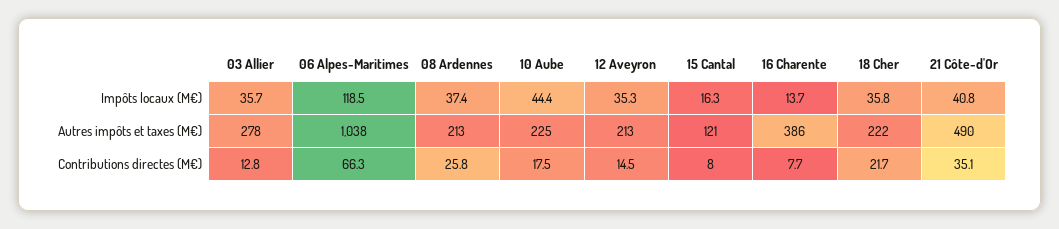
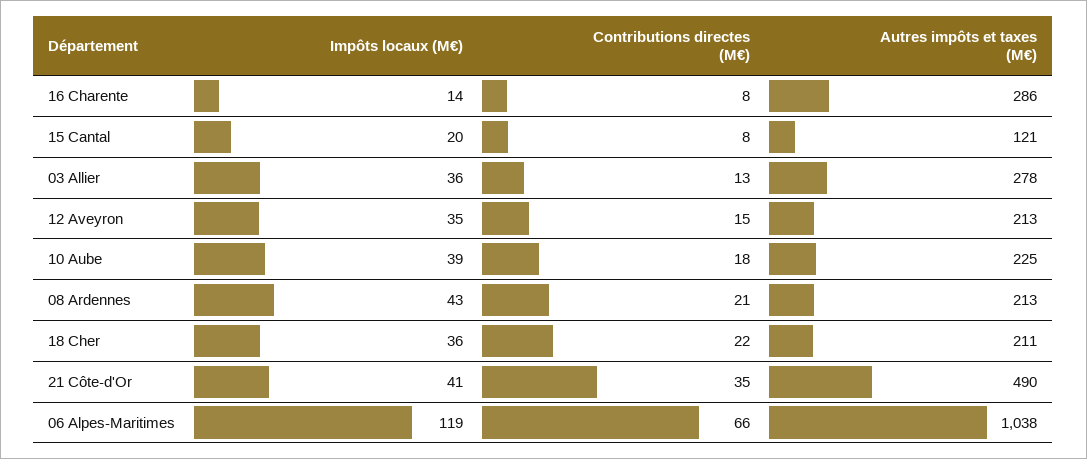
08 Ardennes, Impôts locaux (M€): 37.4 -> 43
10 Aube, Impôts locaux (M€): 44.4 -> 39
15 Cantal, Impôts locaux (M€): 16.3 -> 20
16 Charente, Autres impôts et taxes (M€): 386 -> 286
18 Cher, Autres impôts et taxes (M€): 222 -> 211
08 Ardennes, Contributions directes (M€): 25.8 -> 21

